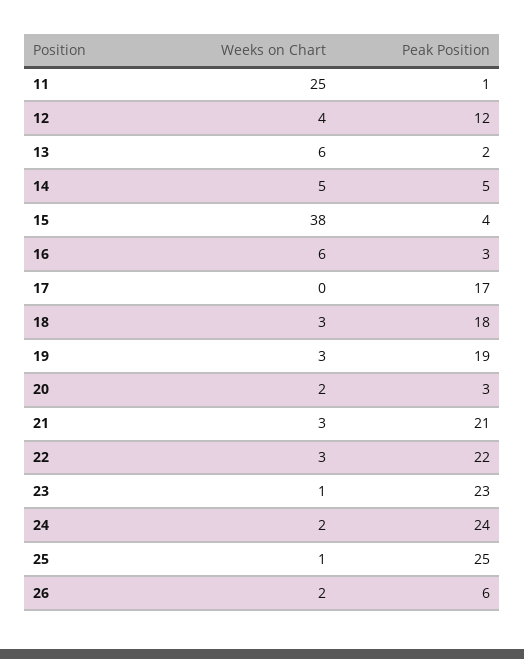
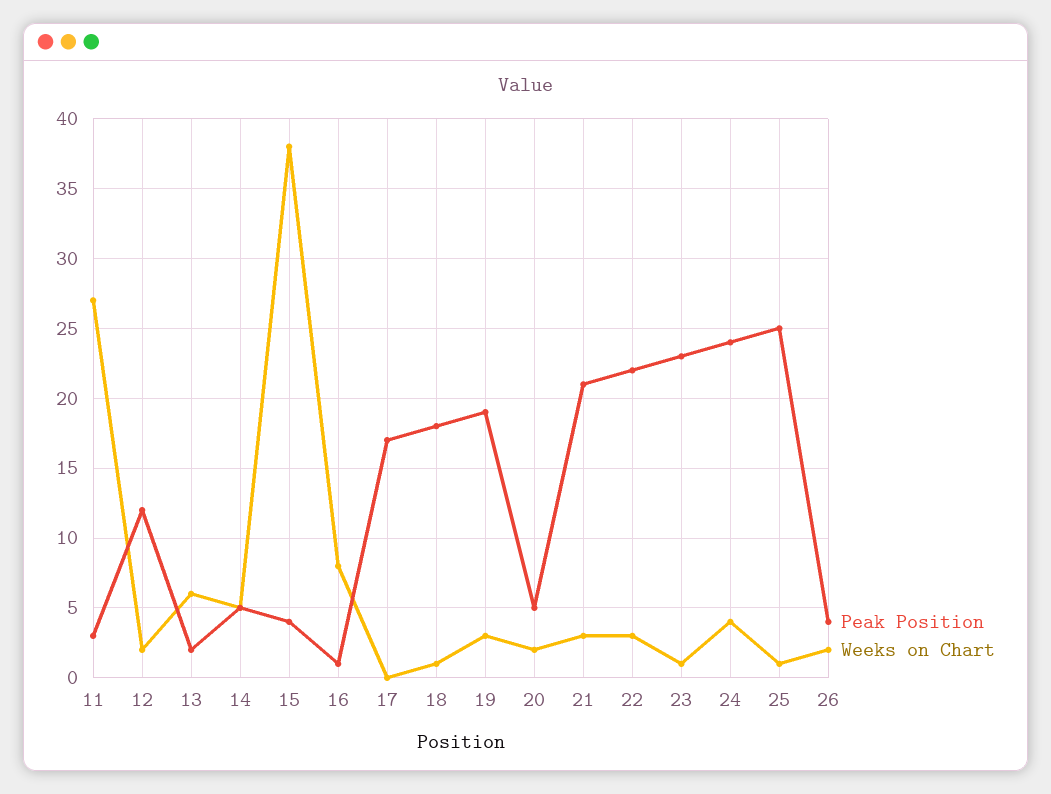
Weeks on Chart, 11: 25 -> 27
Peak Position, 11: 1 -> 3
Weeks on Chart, 12: 4 -> 2
Weeks on Chart, 16: 6 -> 8
Peak Position, 16: 3 -> 1
Weeks on Chart, 18: 3 -> 1
Peak Position, 20: 3 -> 5
Weeks on Chart, 24: 2 -> 4
Peak Position, 26: 6 -> 4

